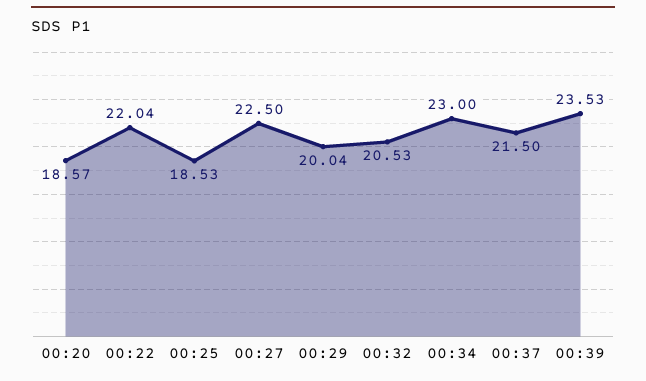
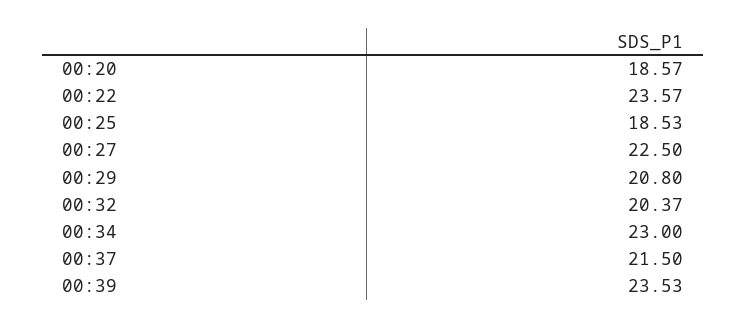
00:22: 22.04 -> 23.57
00:29: 20.04 -> 20.8
00:32: 20.53 -> 20.37

